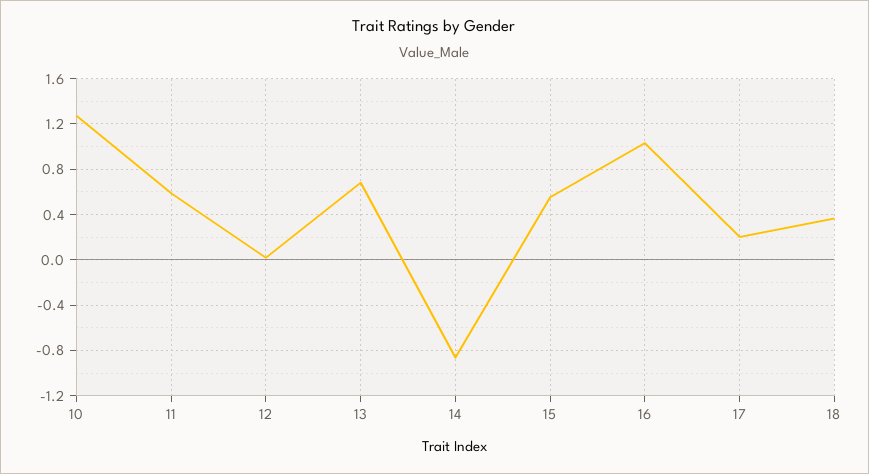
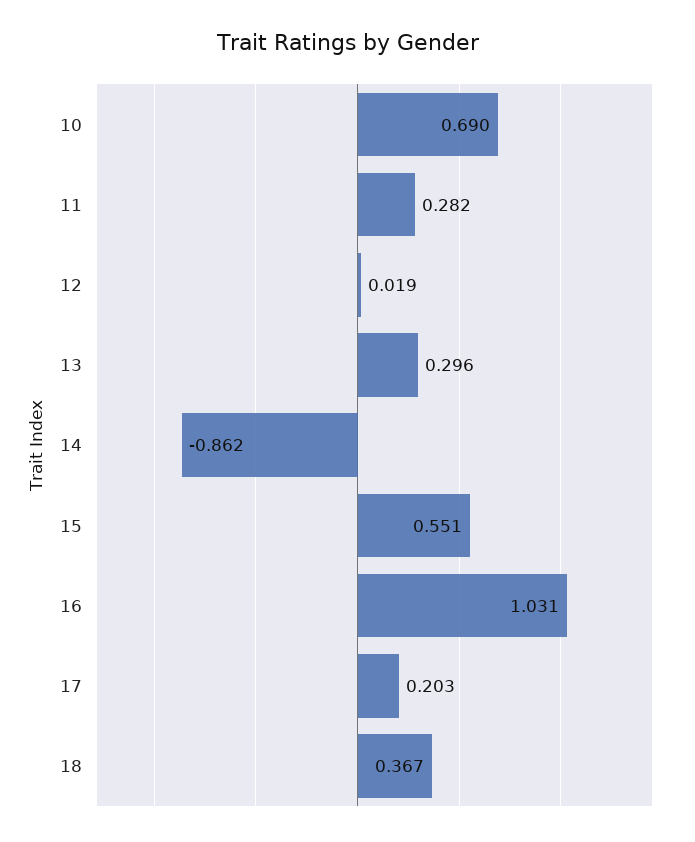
10: 1.3 -> 0.69
11: 0.6 -> 0.282
13: 0.7 -> 0.296

